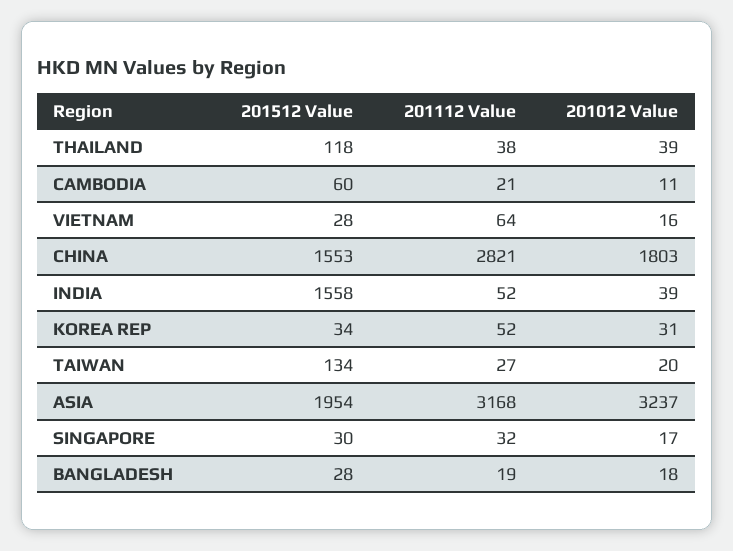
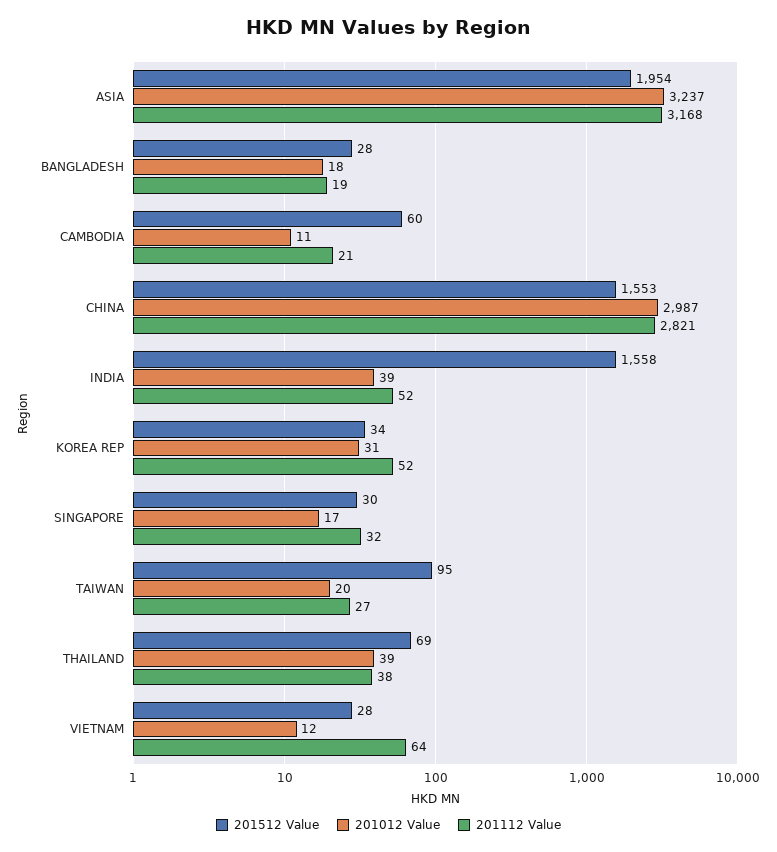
201512 Value, THAILAND: 118 -> 69
201012 Value, VIETNAM: 16 -> 12
201012 Value, CHINA: 1803 -> 2987
201512 Value, TAIWAN: 134 -> 95

